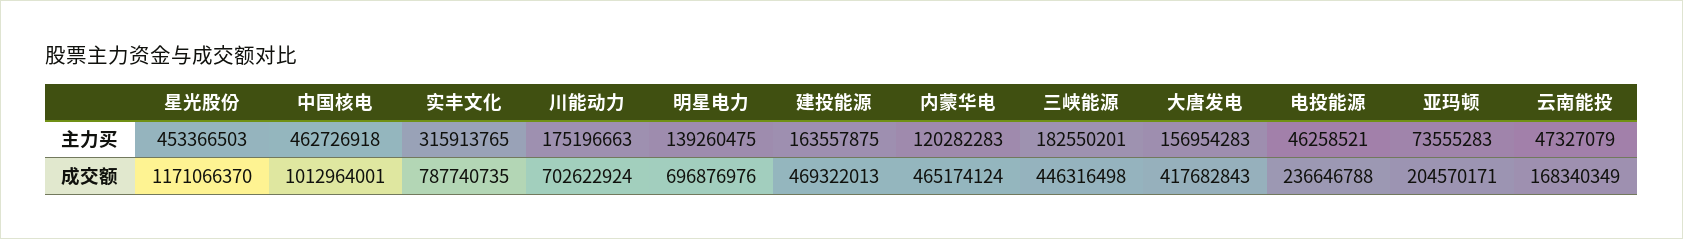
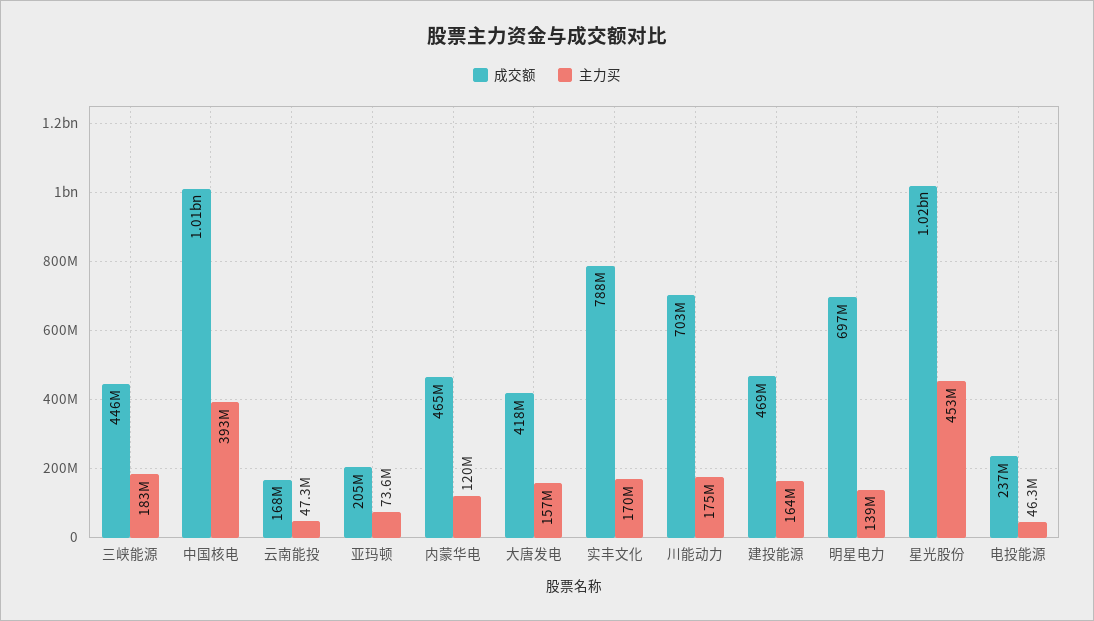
主力买, 中国核电: 462726918 -> 393000000
主力买, 实丰文化: 315913765 -> 170000000
成交额, 星光股份: 1171066370 -> 1020000000

